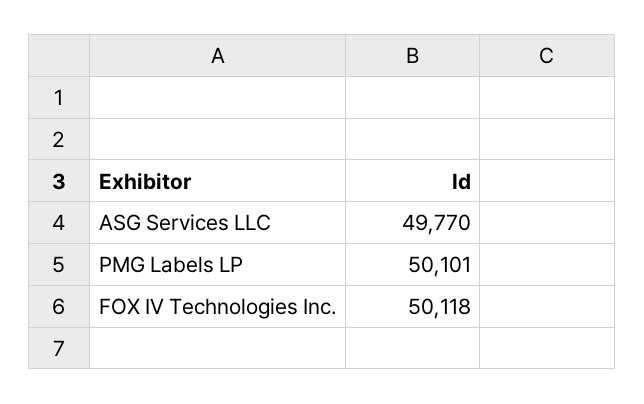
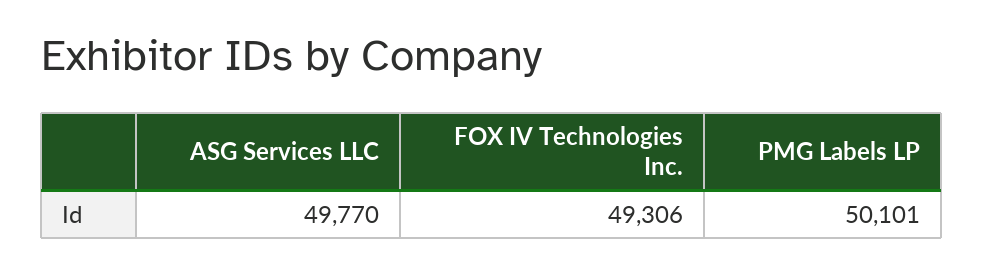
FOX IV Technologies Inc.: 50118 -> 49306

